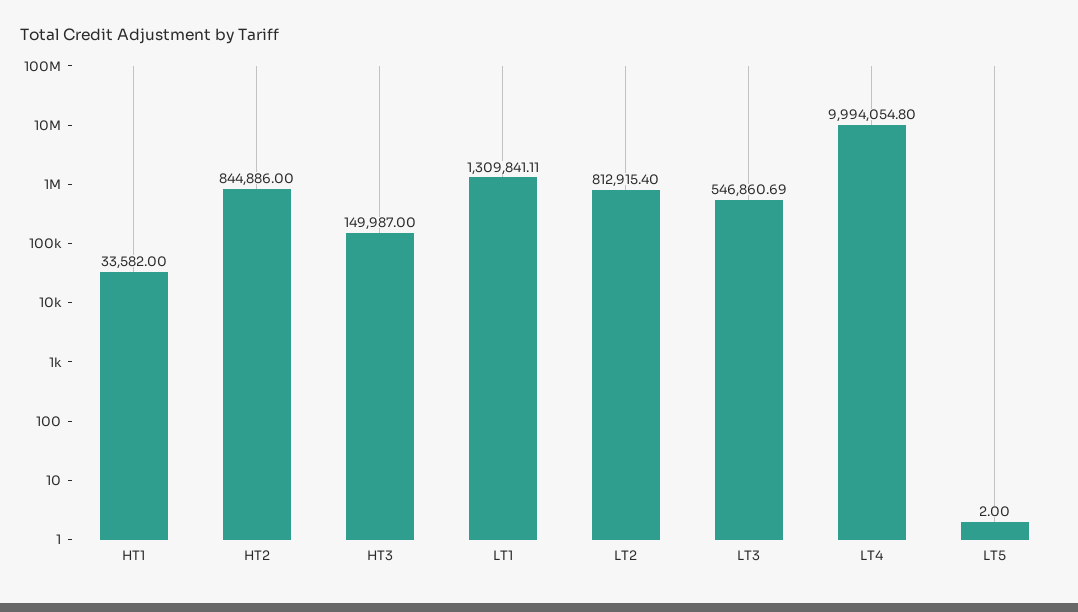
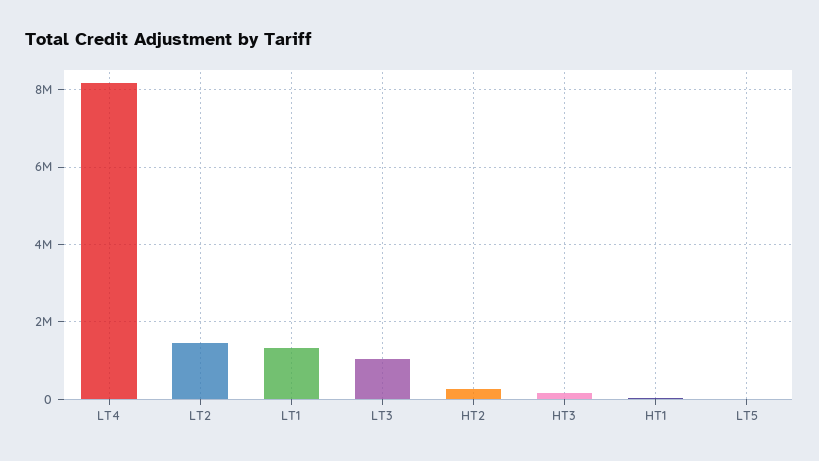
HT2: 844886 -> 200000
LT2: 812915.4 -> 1400000
LT3: 546860.69 -> 1000000
LT4: 9994054.8 -> 8200000

